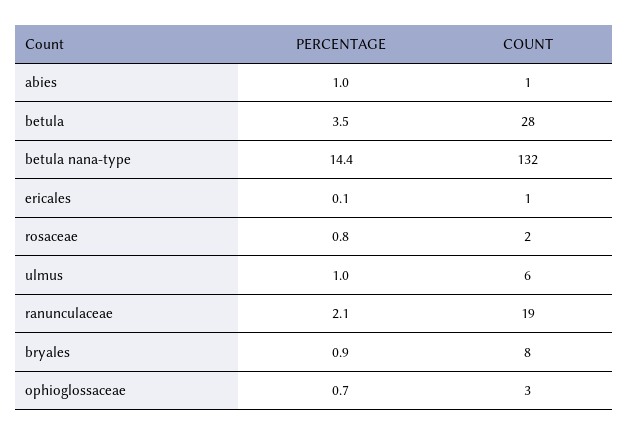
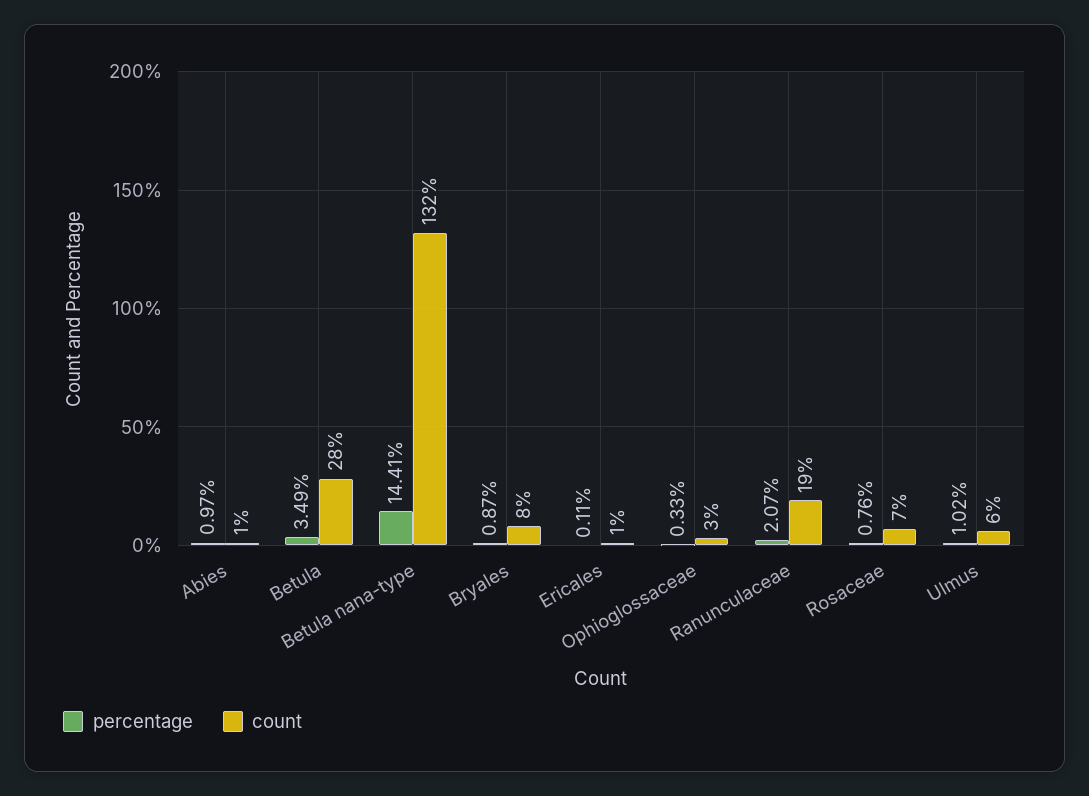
COUNT, rosaceae: 2 -> 7
PERCENTAGE, ophioglossaceae: 0.7 -> 0.33

